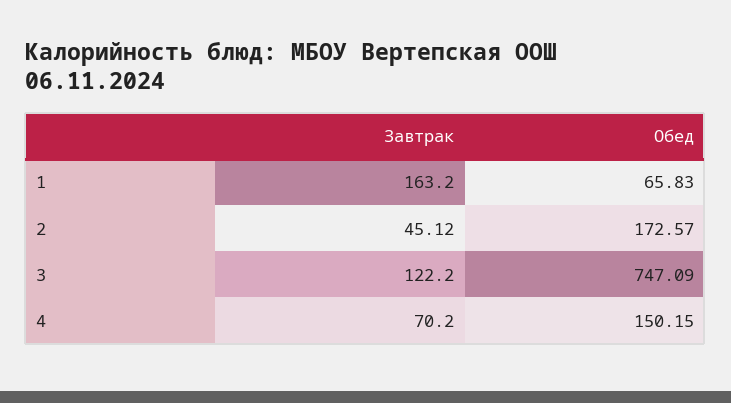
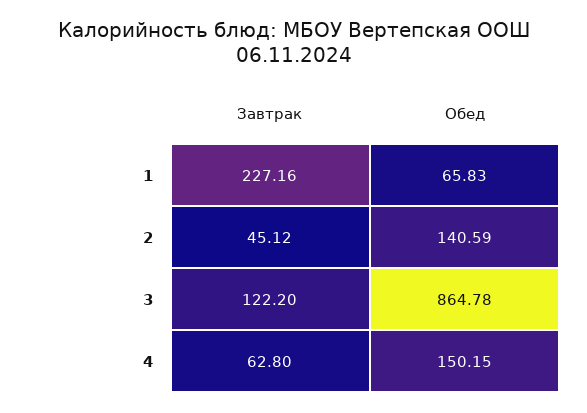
Завтрак, 1: 163.2 -> 227.16
Обед, 2: 172.57 -> 140.59
Обед, 3: 747.09 -> 864.78
Завтрак, 4: 70.2 -> 62.8

